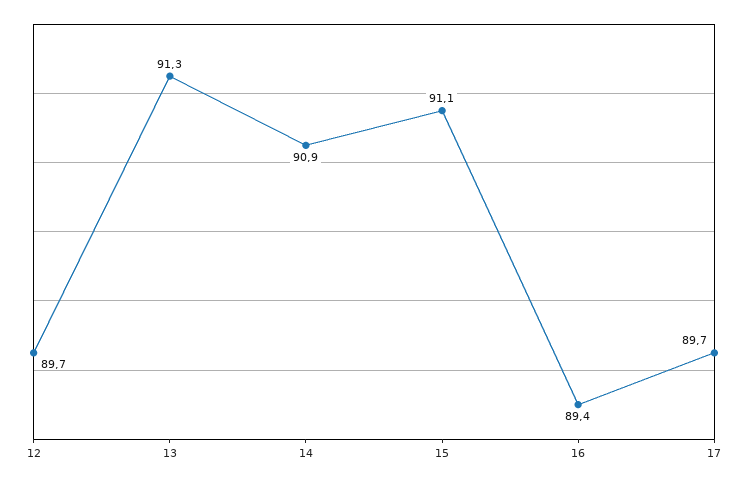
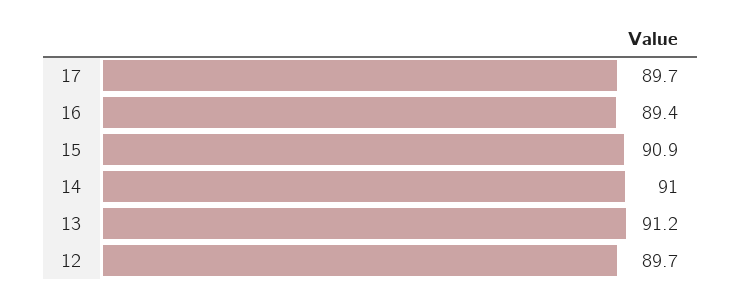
13: 91.3 -> 91.2
14: 90.9 -> 91
15: 91.1 -> 90.9

